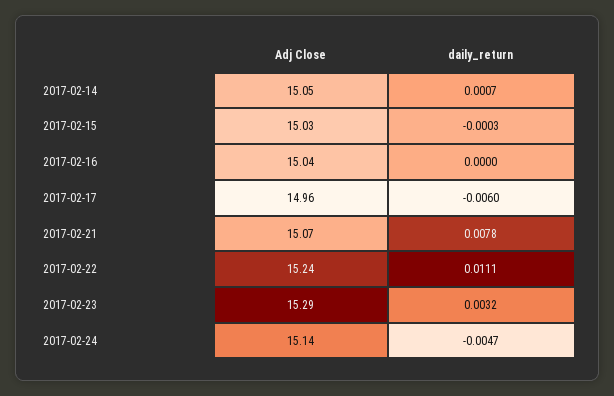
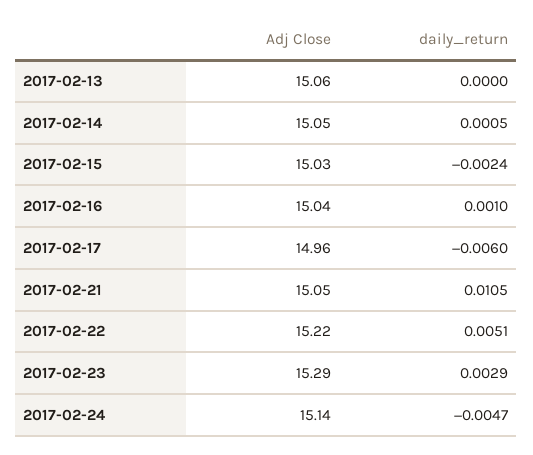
daily_return, 2017-02-14: 0.0007 -> 0.0005
daily_return, 2017-02-15: -0.0003 -> -0.0024
daily_return, 2017-02-16: 0 -> 0.001
Adj Close, 2017-02-21: 15.07 -> 15.05
daily_return, 2017-02-21: 0.0078 -> 0.0105
Adj Close, 2017-02-22: 15.24 -> 15.22
daily_return, 2017-02-22: 0.0111 -> 0.0051
daily_return, 2017-02-23: 0.0032 -> 0.0029
Adj Close, 2017-02-13: none -> 15.06
daily_return, 2017-02-13: none -> 0

